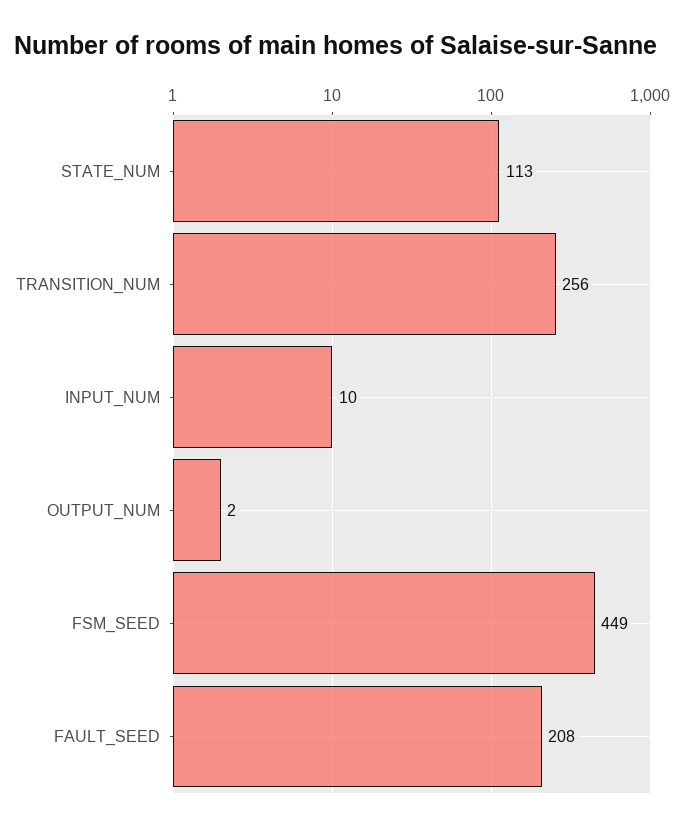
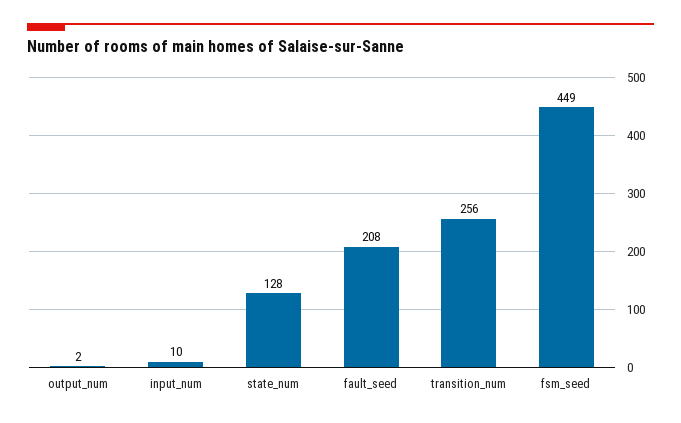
STATE_NUM: 113 -> 128

